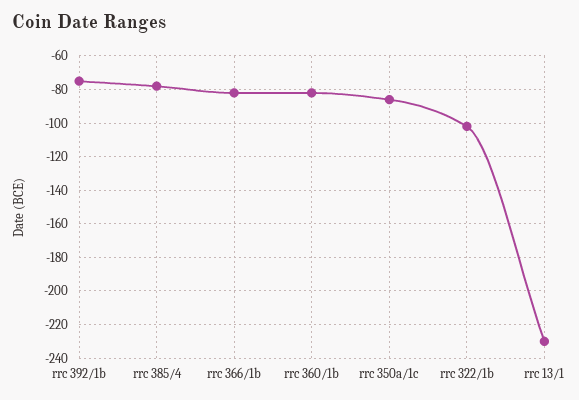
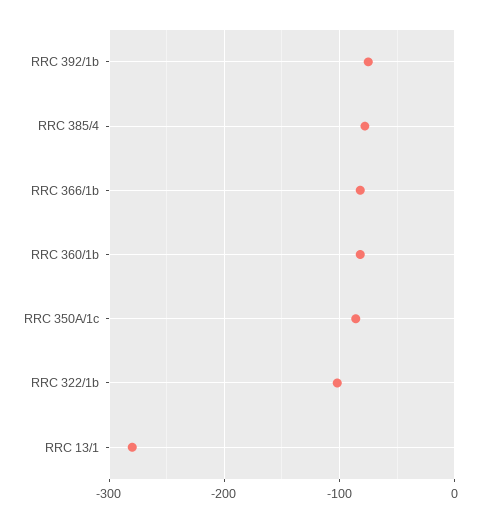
rrc 13/1: -230 -> -280

